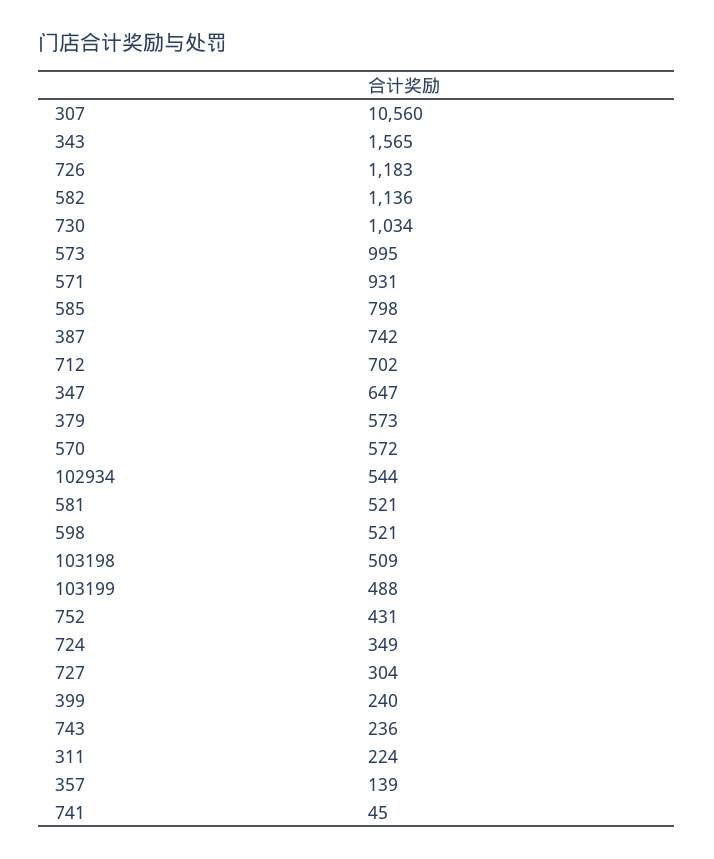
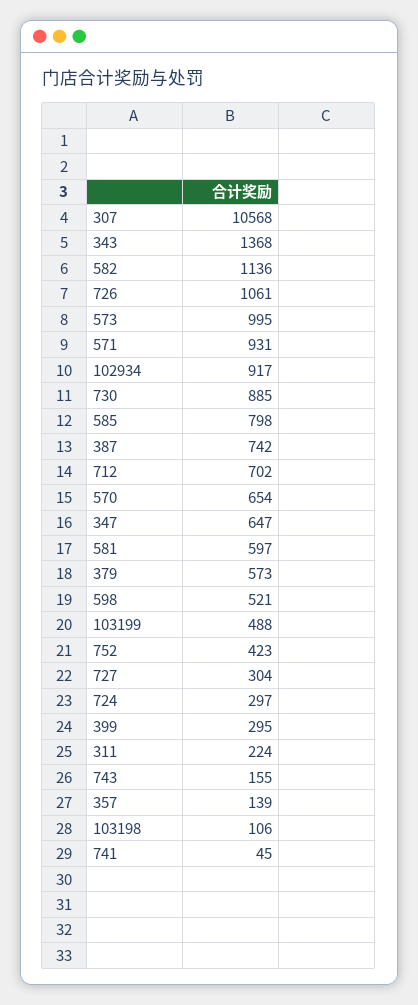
307: 10560 -> 10568
343: 1565 -> 1368
726: 1183 -> 1061
730: 1034 -> 885
570: 572 -> 654
102934: 544 -> 917
581: 521 -> 597
103198: 509 -> 106
752: 431 -> 423
724: 349 -> 297
399: 240 -> 295
743: 236 -> 155

